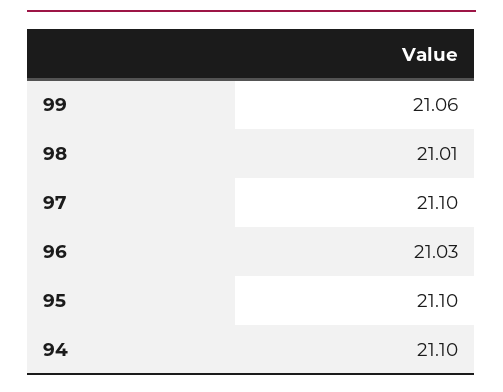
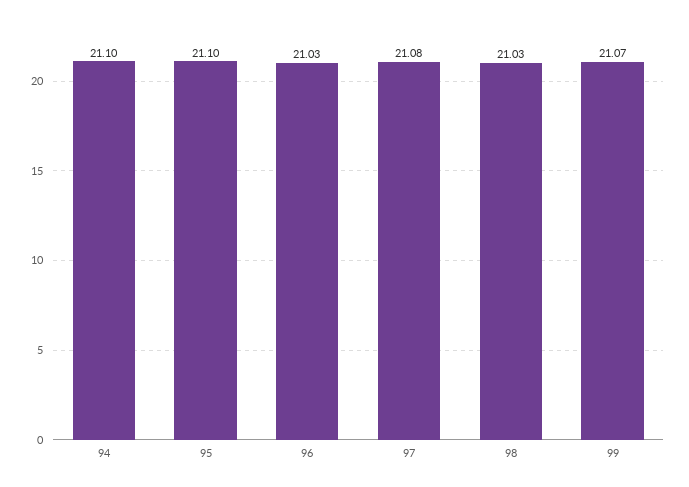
99: 21.06 -> 21.07
98: 21.01 -> 21.03
97: 21.1 -> 21.08

